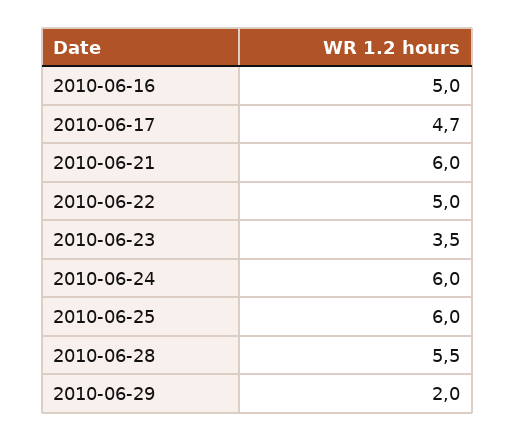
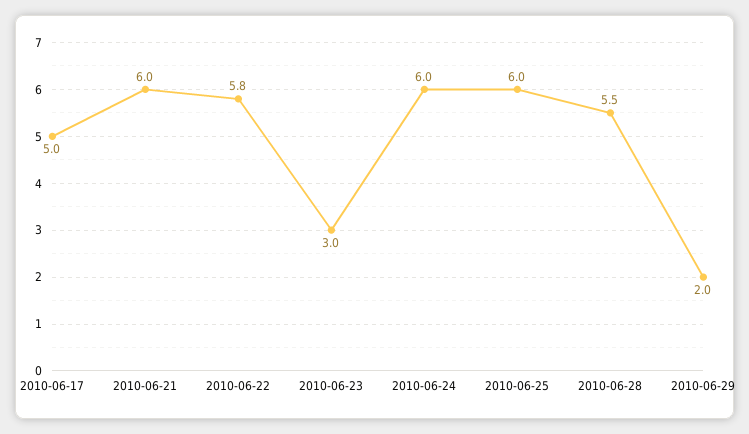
2010-06-16: 5 -> none
2010-06-17: 4.7 -> 5
2010-06-22: 5 -> 5.8
2010-06-23: 3.5 -> 3

